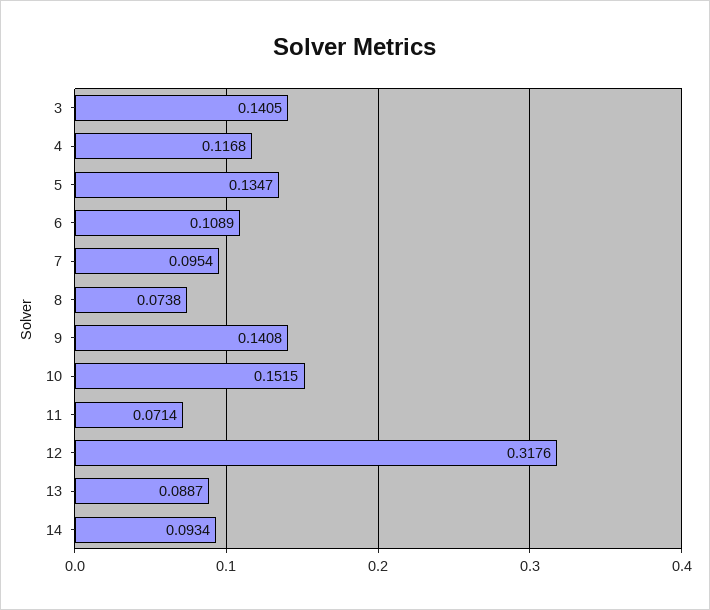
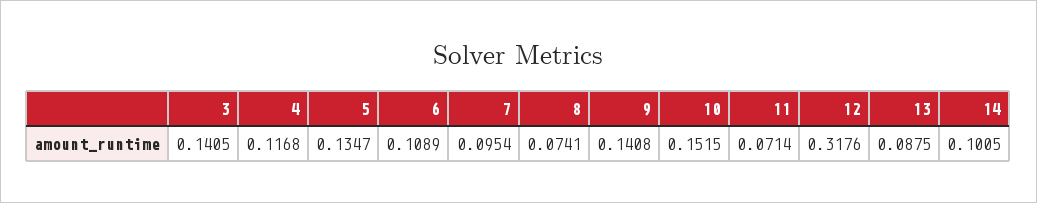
8: 0.0738 -> 0.0741
13: 0.0887 -> 0.0875
14: 0.0934 -> 0.1005

